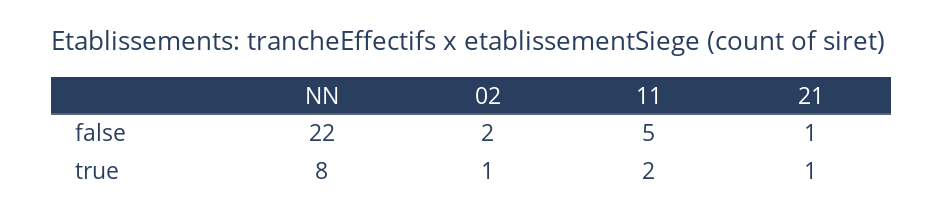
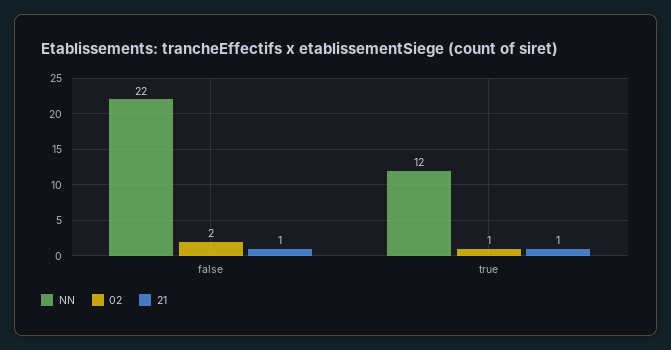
11, false: 5 -> none
NN, true: 8 -> 12
11, true: 2 -> none

